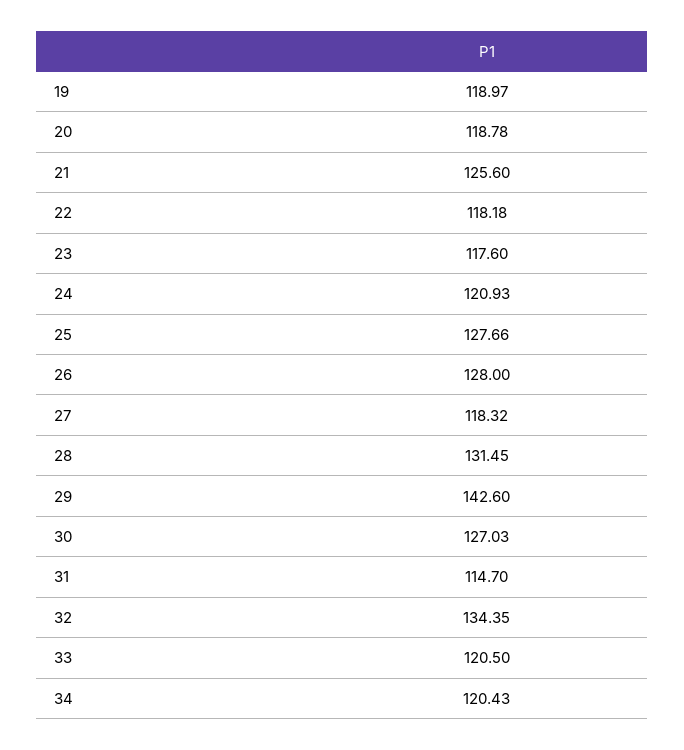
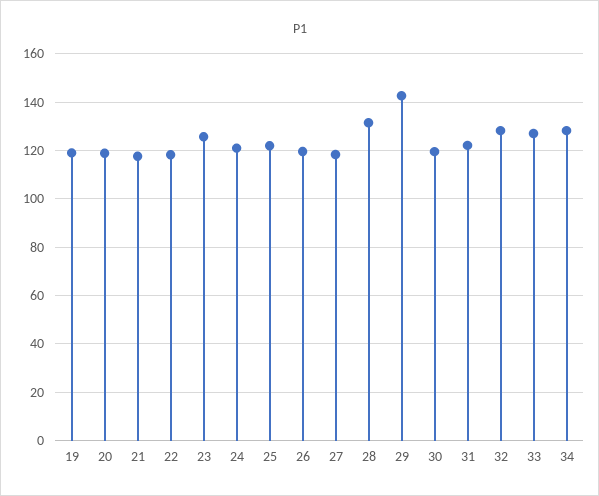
21: 125.6 -> 117.5
23: 117.6 -> 125
25: 127.66 -> 122.5
26: 128 -> 120
30: 127.03 -> 120
31: 114.7 -> 122.5
32: 134.35 -> 127.5
33: 120.5 -> 127.5
34: 120.43 -> 127.5

